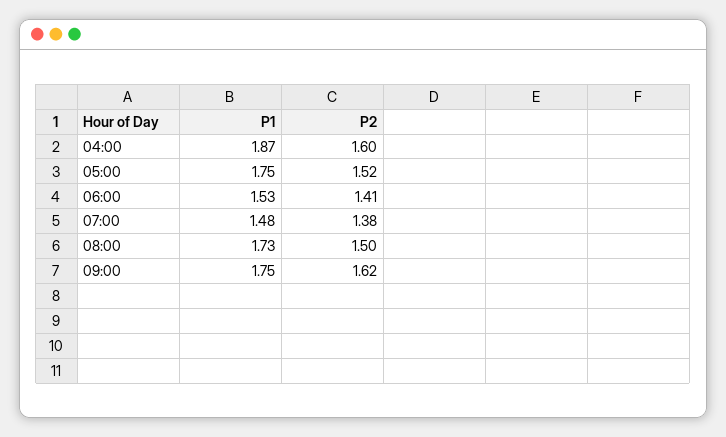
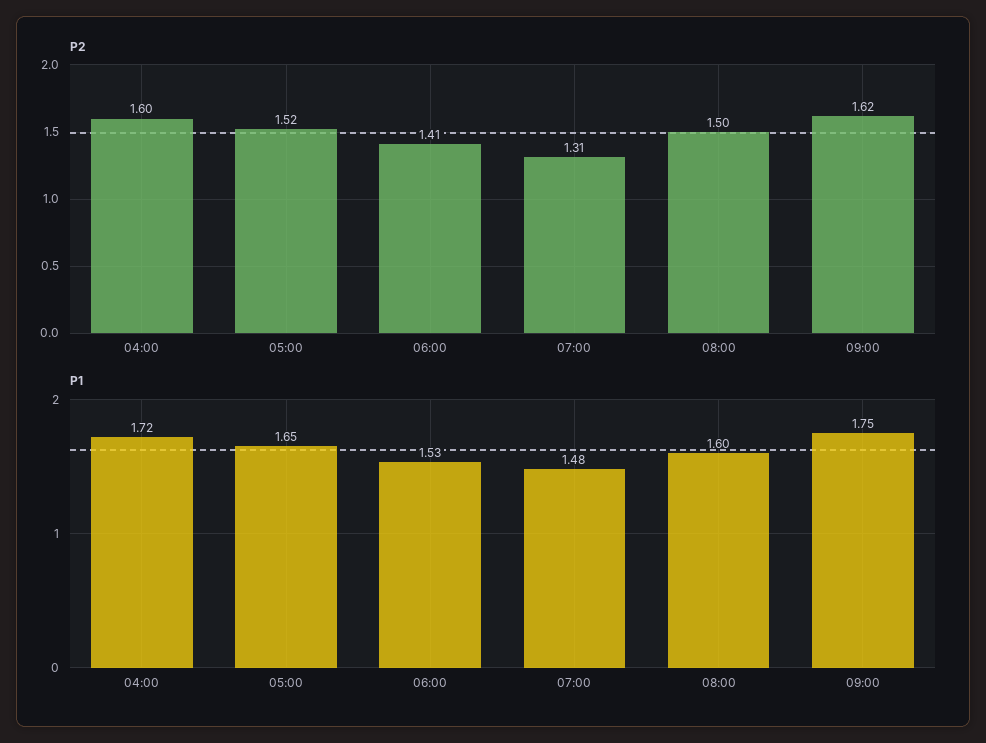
P1, 04:00: 1.87 -> 1.72
P1, 05:00: 1.75 -> 1.65
P2, 07:00: 1.38 -> 1.31
P1, 08:00: 1.73 -> 1.6

